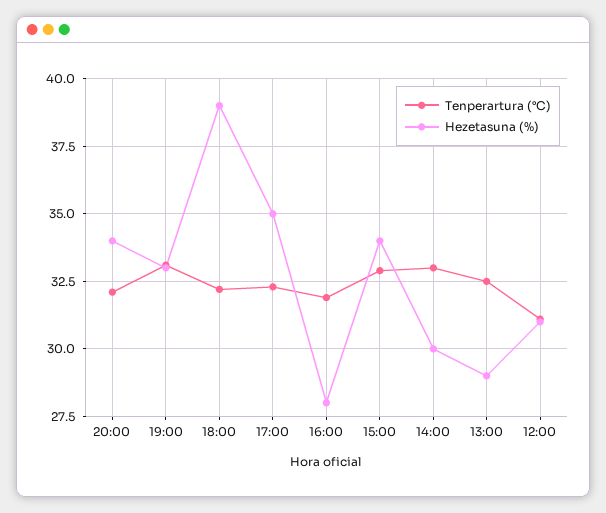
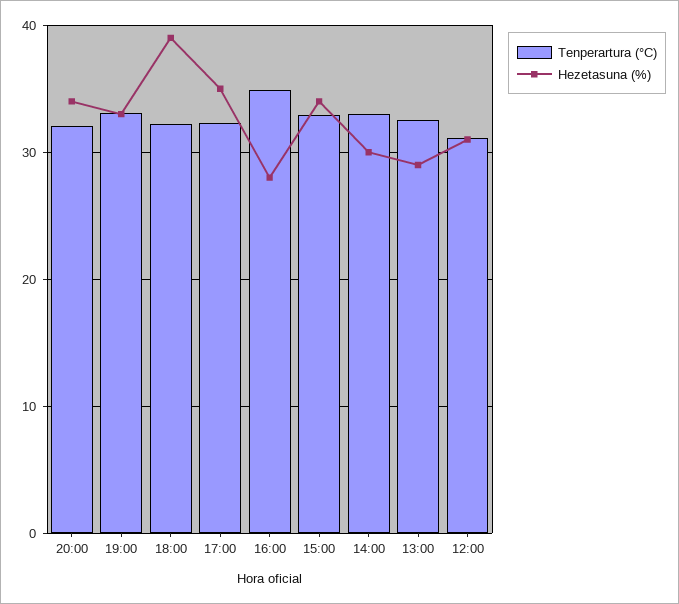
Tenperartura (°C), 16:00: 32 -> 35

